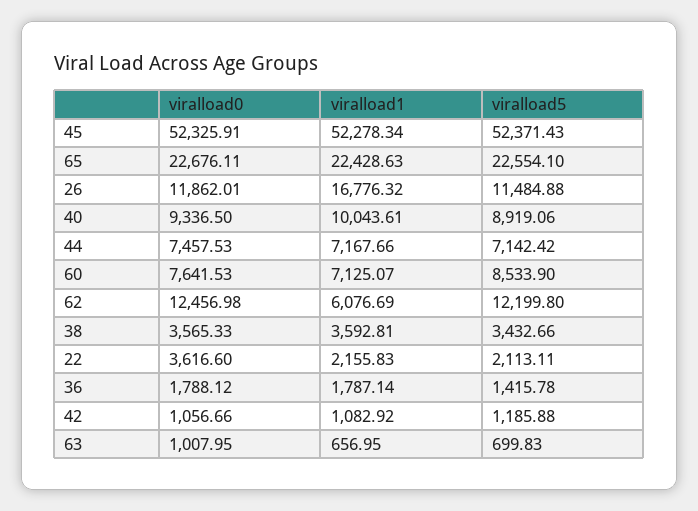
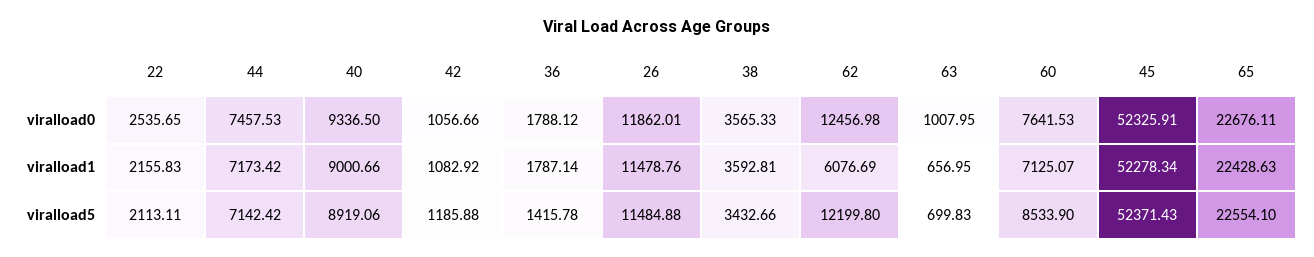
viralload1, 26: 16776.32 -> 11478.76
viralload1, 40: 10043.61 -> 9000.66
viralload1, 44: 7167.66 -> 7173.42
viralload0, 22: 3616.6 -> 2535.65

